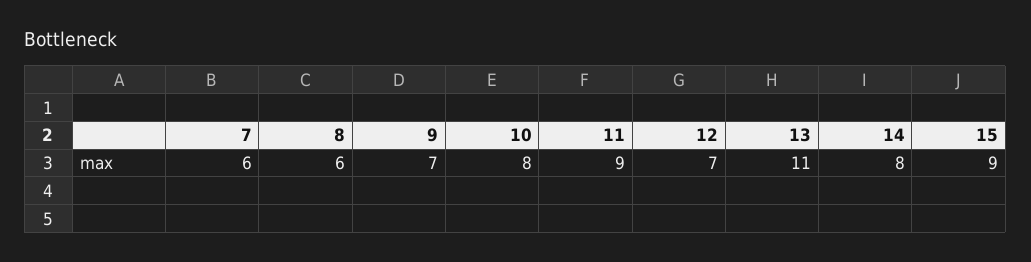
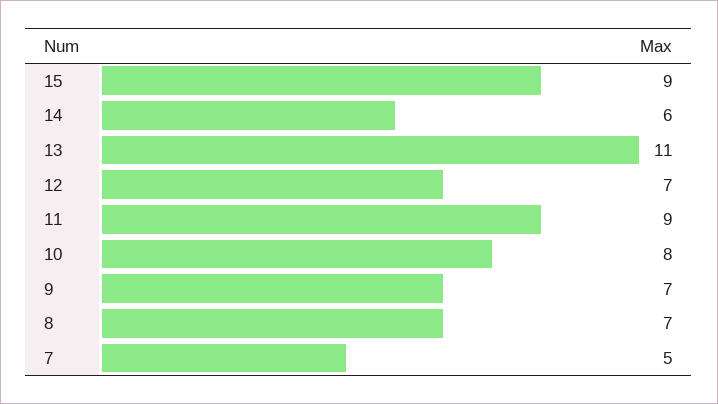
7: 6 -> 5
8: 6 -> 7
14: 8 -> 6

